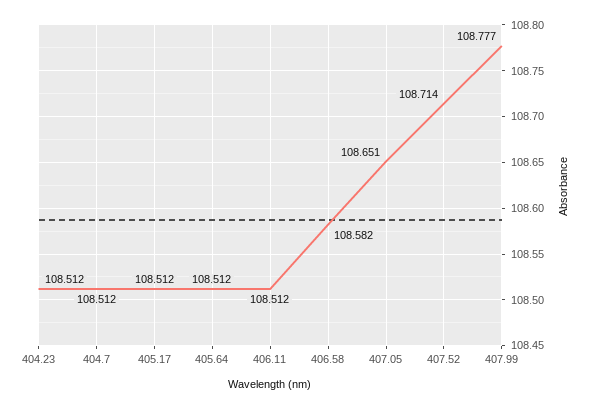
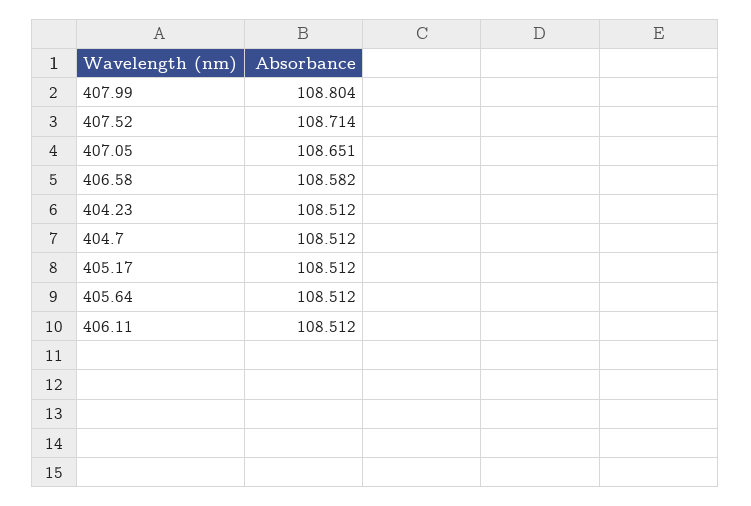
407.99: 108.777 -> 108.804

